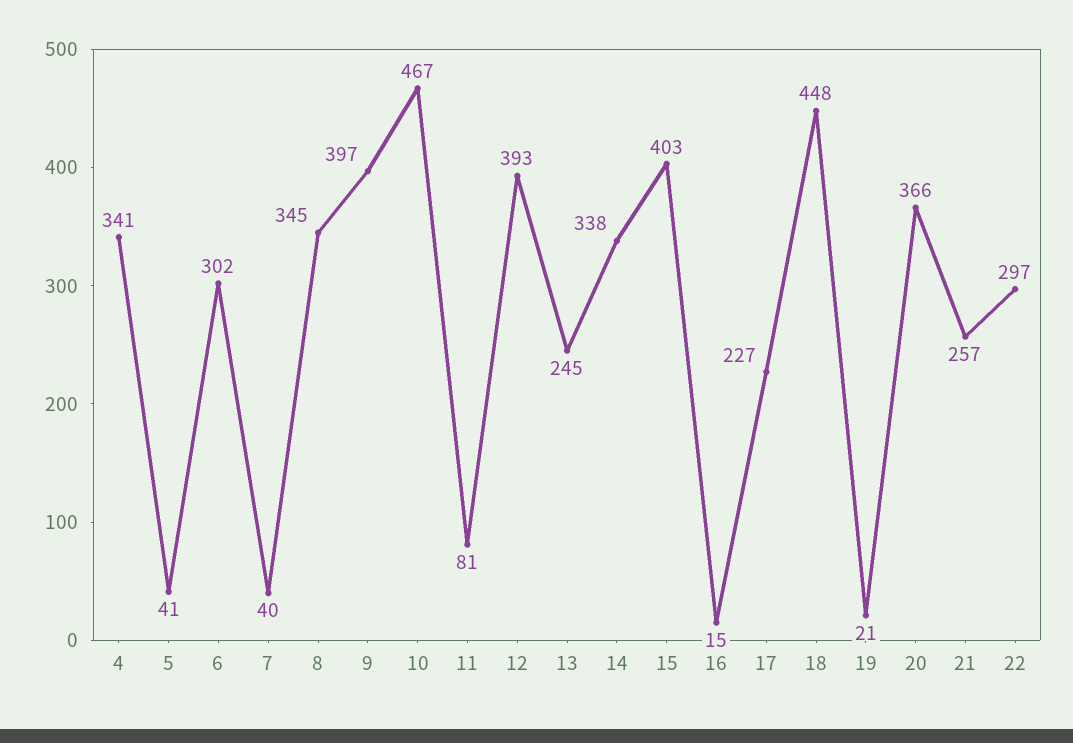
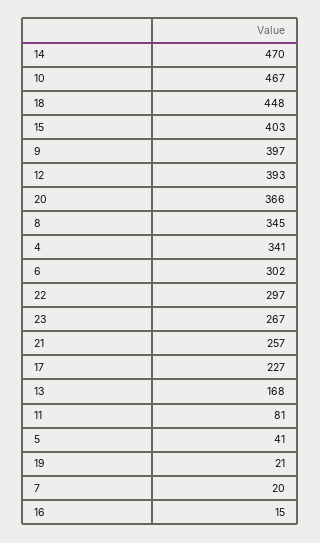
7: 40 -> 20
13: 245 -> 168
14: 338 -> 470
23: none -> 267

